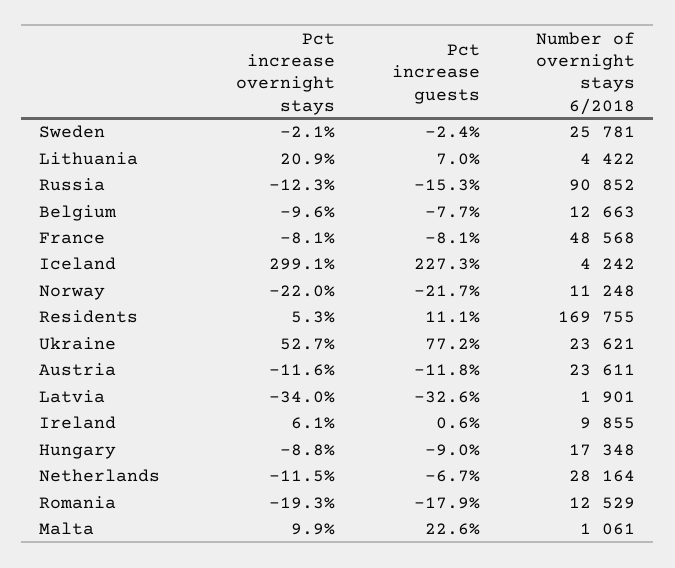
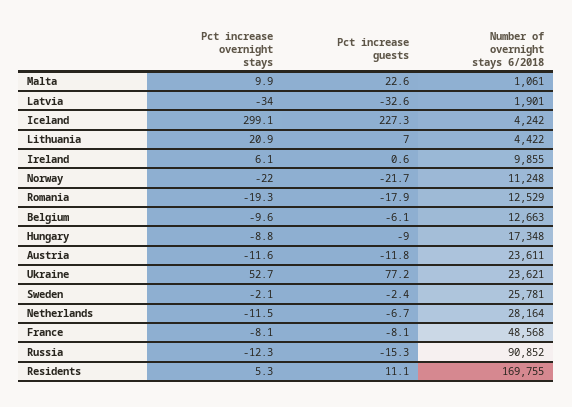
Pct increase guests, Belgium: -7.7 -> -6.1

